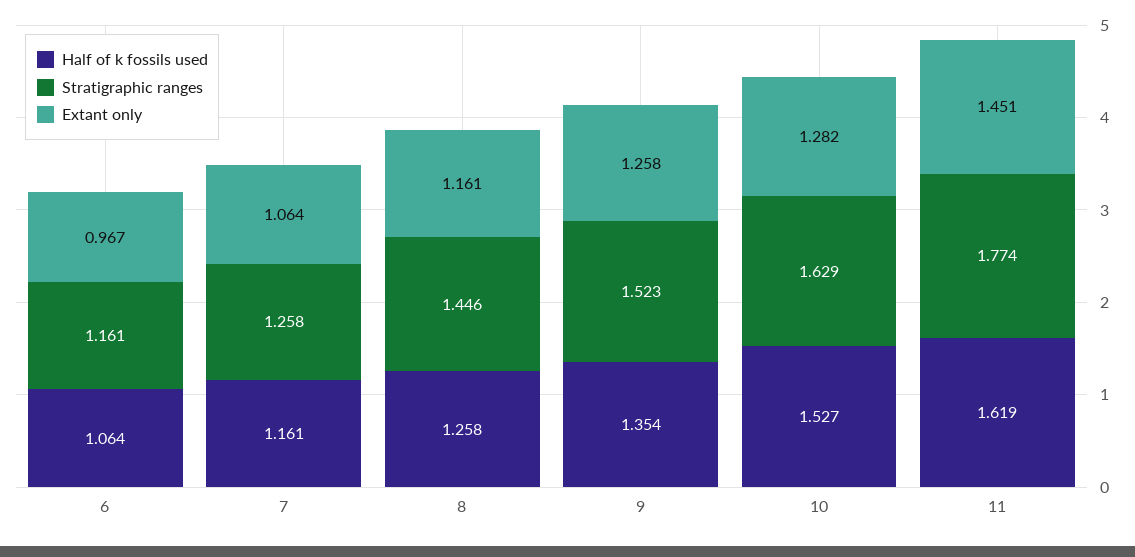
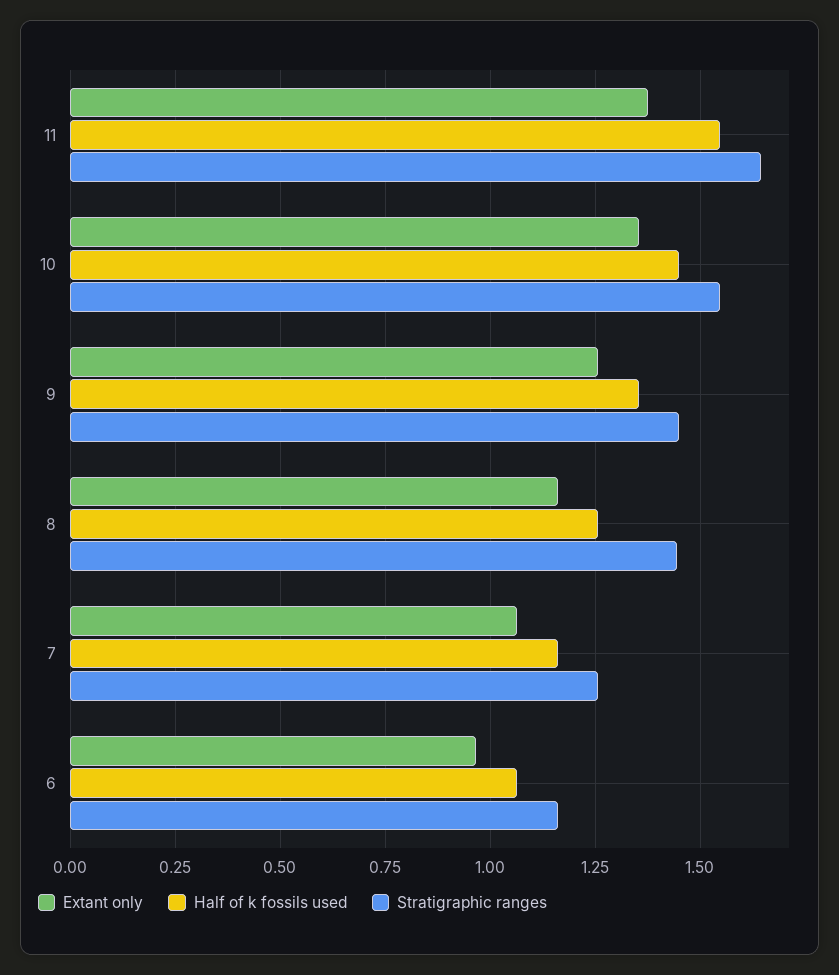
Stratigraphic ranges, 9: 1.523 -> 1.45
Half of k fossils used, 10: 1.527 -> 1.45
Stratigraphic ranges, 10: 1.629 -> 1.55
Extant only, 10: 1.282 -> 1.35
Half of k fossils used, 11: 1.619 -> 1.55
Stratigraphic ranges, 11: 1.774 -> 1.65
Extant only, 11: 1.451 -> 1.375

